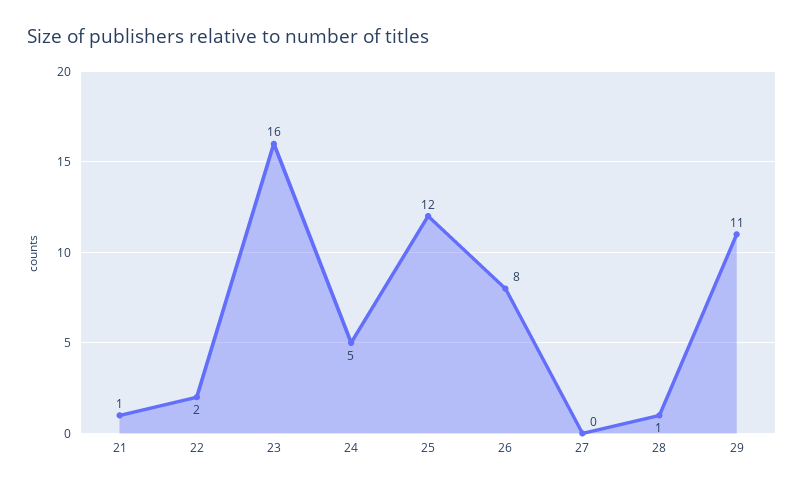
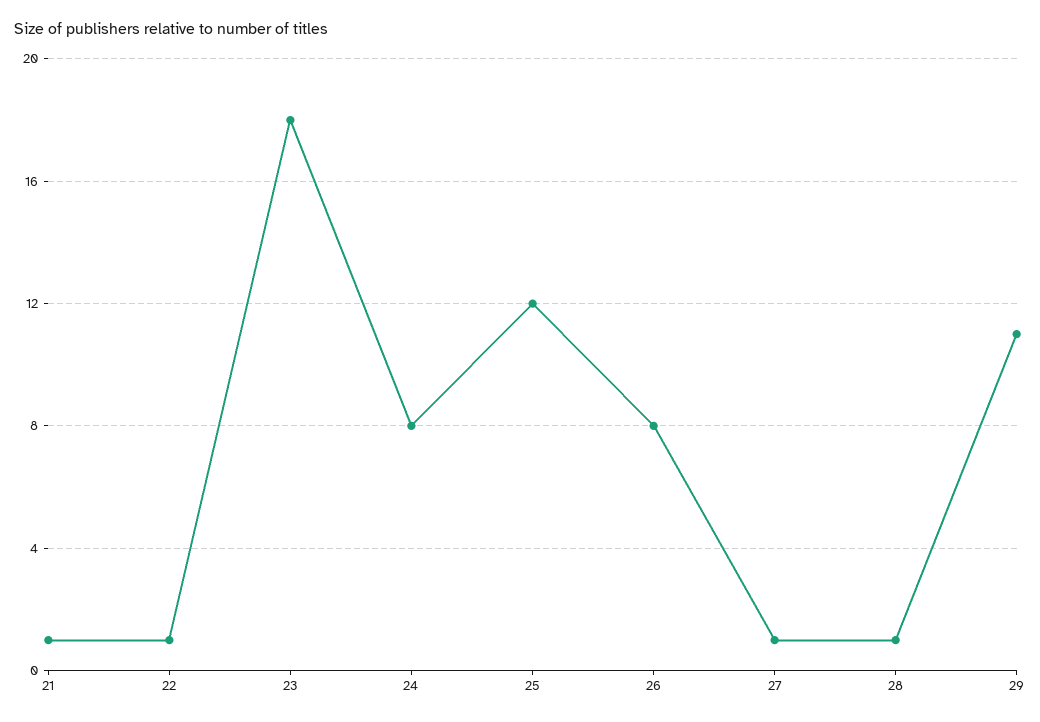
22: 2 -> 1
23: 16 -> 18
24: 5 -> 8
27: 0 -> 1

